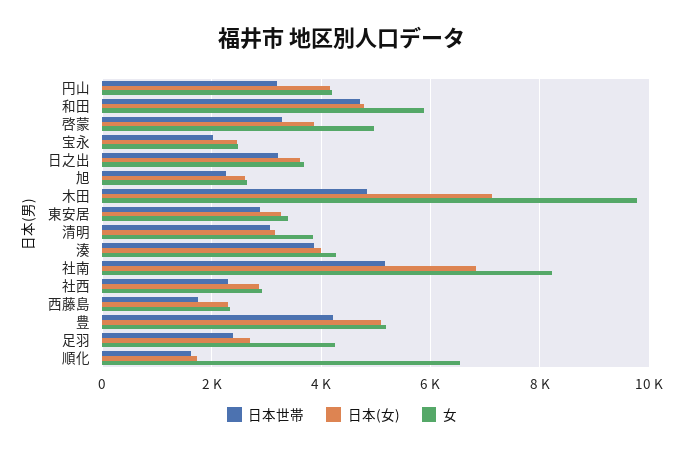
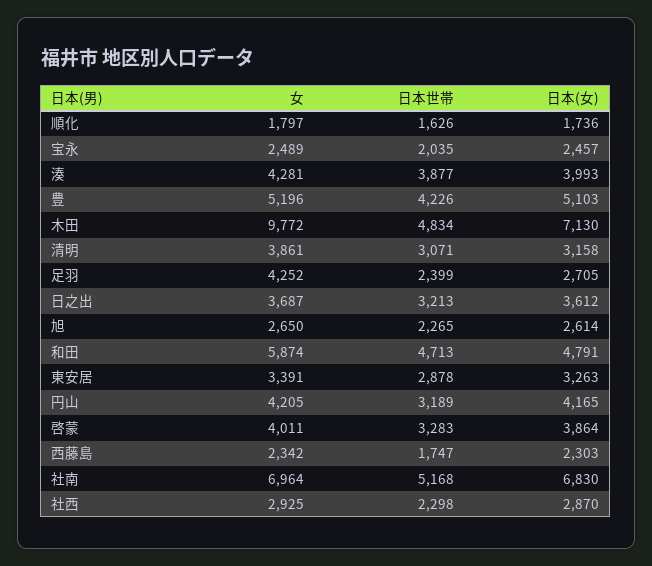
女, 啓蒙: 5000 -> 4011
女, 社南: 8200 -> 6964
女, 順化: 6600 -> 1797

